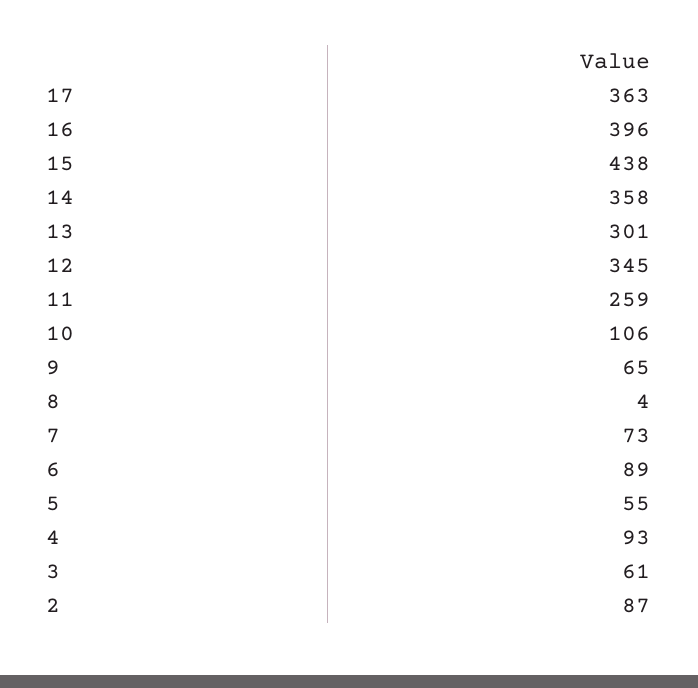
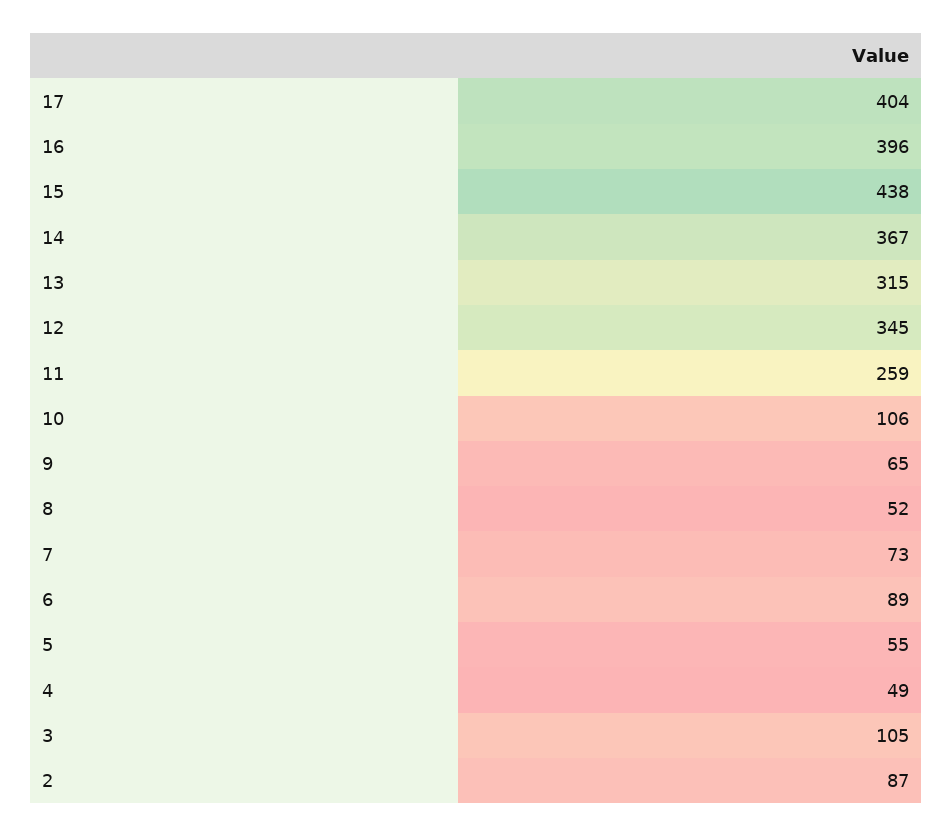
17: 363 -> 404
14: 358 -> 367
13: 301 -> 315
8: 4 -> 52
4: 93 -> 49
3: 61 -> 105

